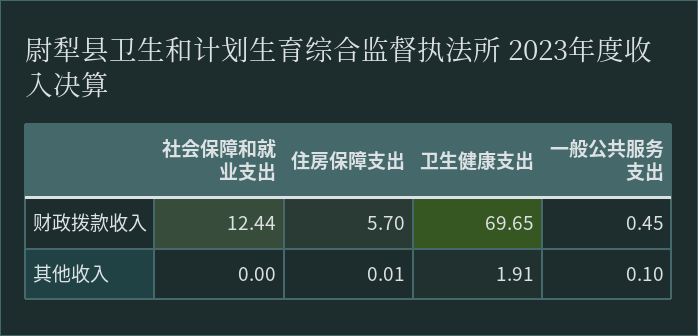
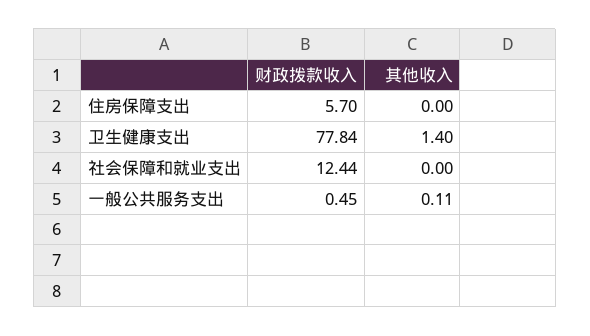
卫生健康支出, 财政拨款收入: 69.65 -> 77.84
住房保障支出, 其他收入: 0.01 -> 0
卫生健康支出, 其他收入: 1.91 -> 1.4
一般公共服务支出, 其他收入: 0.1 -> 0.11

